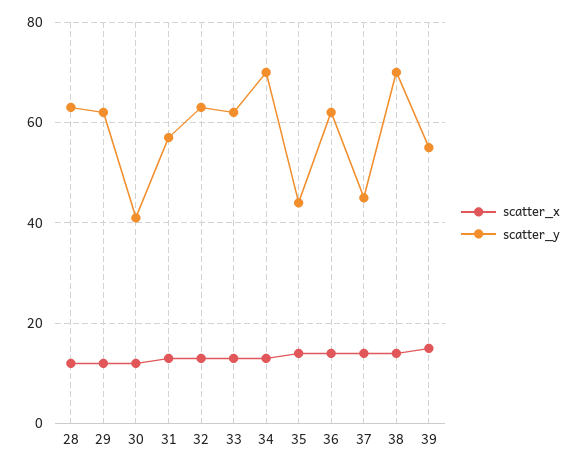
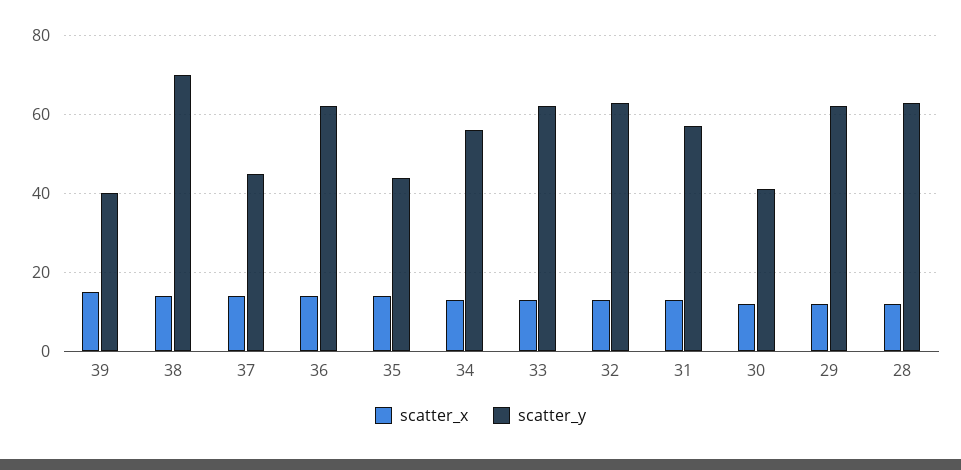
scatter_y, 34: 70 -> 55
scatter_y, 39: 55 -> 40

